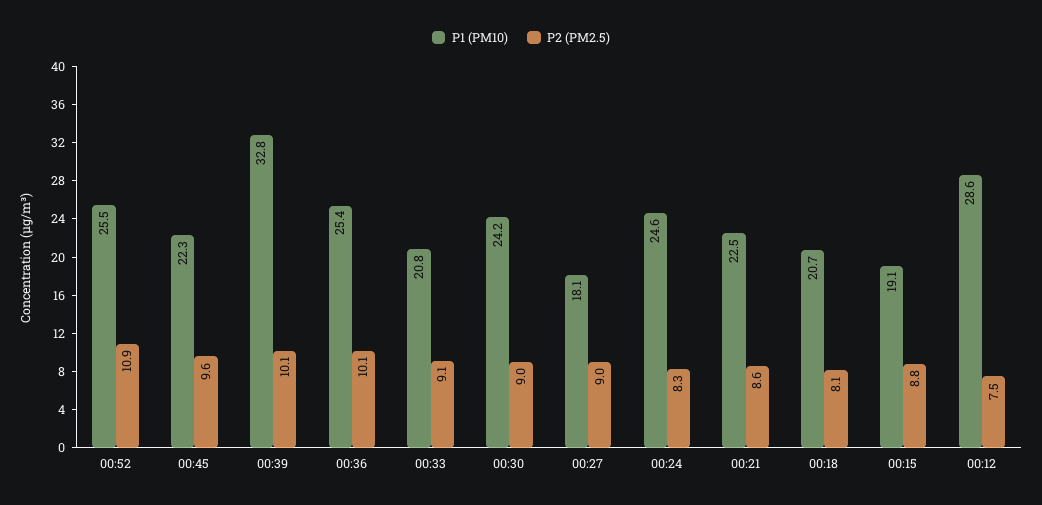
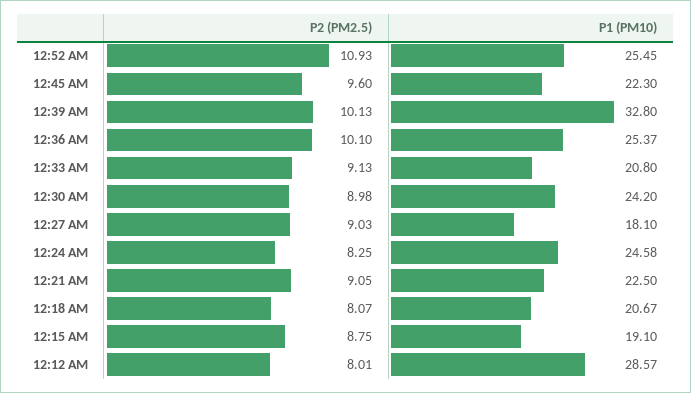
P2 (PM2.5), 00:21: 8.6 -> 9.05
P2 (PM2.5), 00:12: 7.5 -> 8.01

